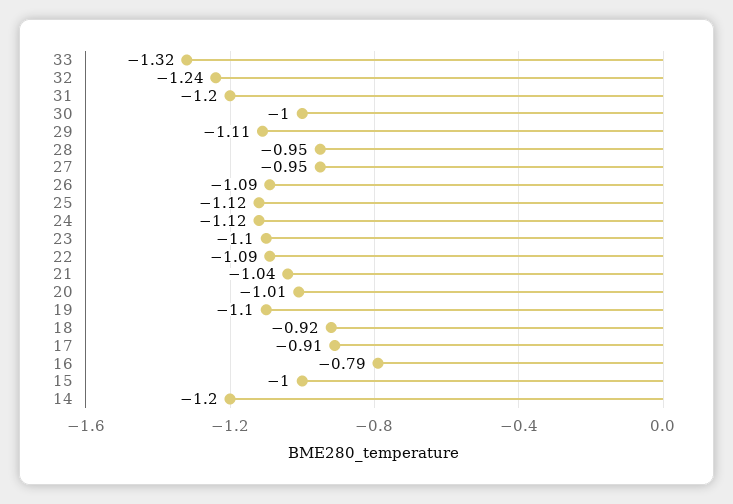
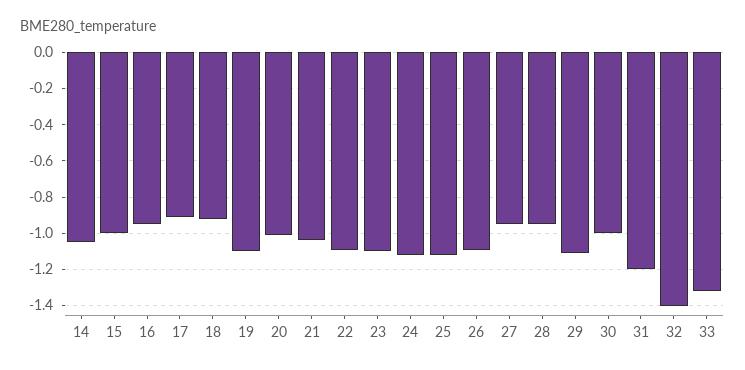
32: -1.24 -> -1.4
16: -0.79 -> -0.95
14: -1.2 -> -1.05

